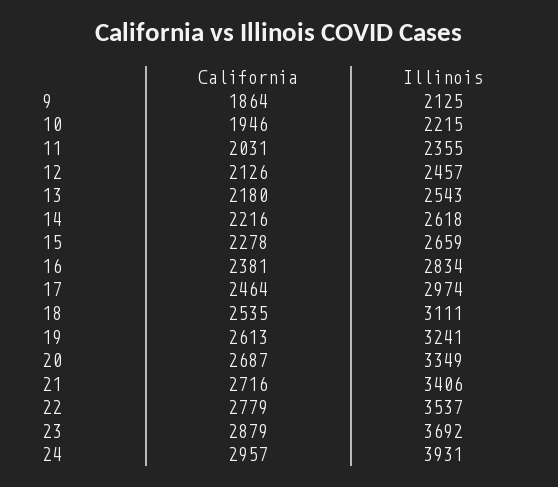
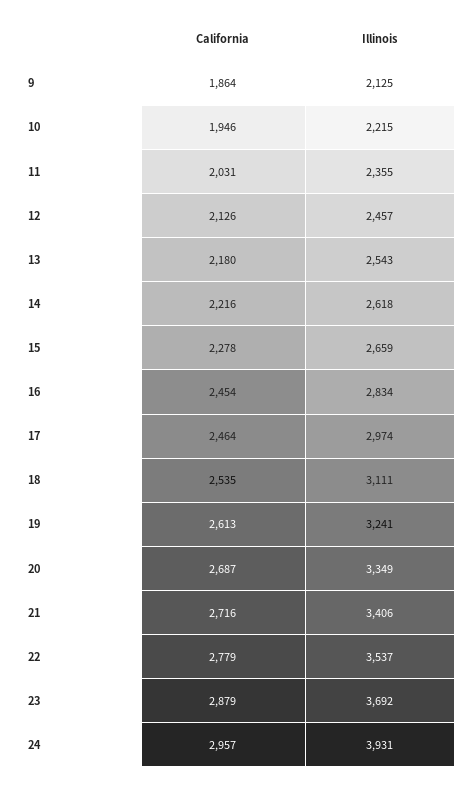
California, 16: 2381 -> 2454

